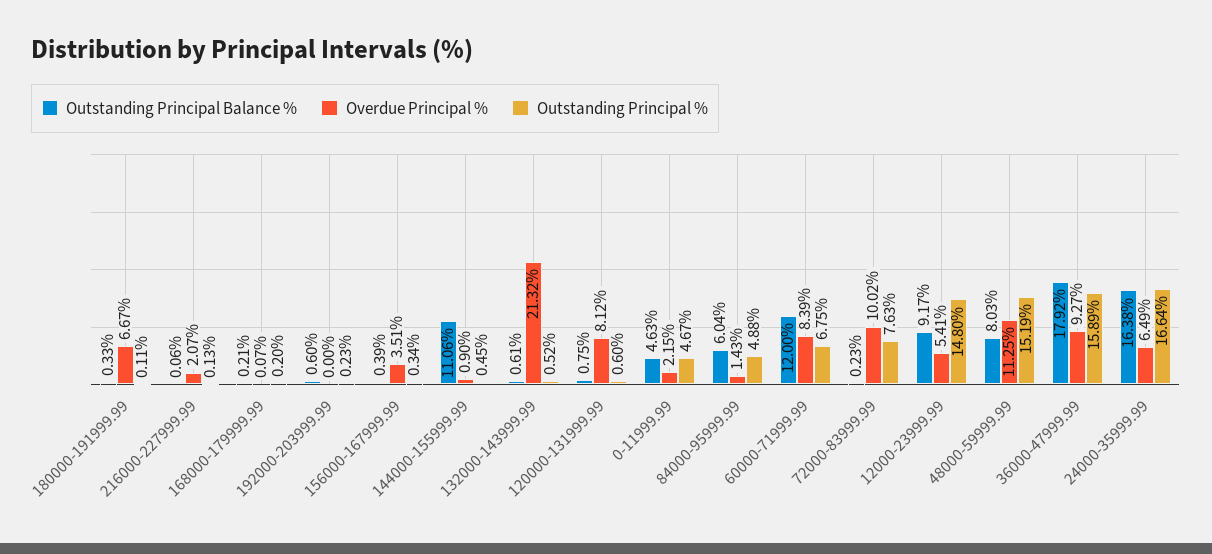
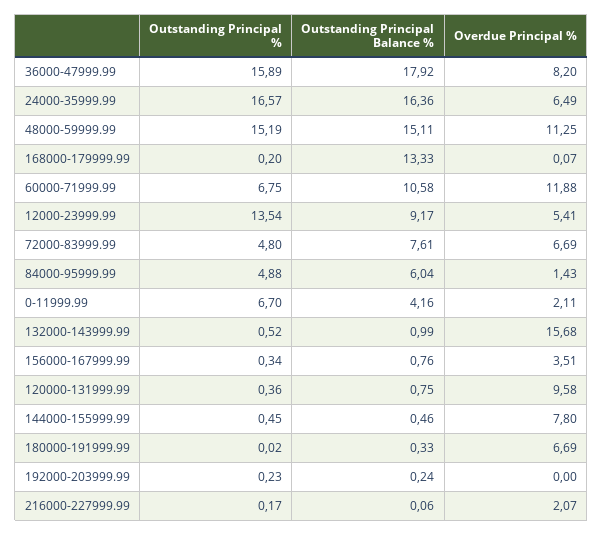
Overdue Principal %, 180000-191999.99: 6.67 -> 6.69
Outstanding Principal %, 180000-191999.99: 0.11 -> 0.02
Outstanding Principal %, 216000-227999.99: 0.13 -> 0.17
Outstanding Principal Balance %, 168000-179999.99: 0.21 -> 13.33
Outstanding Principal Balance %, 192000-203999.99: 0.6 -> 0.24
Outstanding Principal Balance %, 156000-167999.99: 0.39 -> 0.76
Outstanding Principal Balance %, 144000-155999.99: 11.06 -> 0.46
Overdue Principal %, 144000-155999.99: 0.9 -> 7.8
Outstanding Principal Balance %, 132000-143999.99: 0.61 -> 0.99
Overdue Principal %, 132000-143999.99: 21.32 -> 15.68
Overdue Principal %, 120000-131999.99: 8.12 -> 9.58
Outstanding Principal %, 120000-131999.99: 0.6 -> 0.36
Outstanding Principal Balance %, 0-11999.99: 4.63 -> 4.16
Overdue Principal %, 0-11999.99: 2.15 -> 2.11
Outstanding Principal %, 0-11999.99: 4.67 -> 6.7
Outstanding Principal Balance %, 60000-71999.99: 12 -> 10.58
Overdue Principal %, 60000-71999.99: 8.39 -> 11.88
Outstanding Principal Balance %, 72000-83999.99: 0.23 -> 7.61
Overdue Principal %, 72000-83999.99: 10.02 -> 6.69
Outstanding Principal %, 72000-83999.99: 7.63 -> 4.8
Outstanding Principal %, 12000-23999.99: 14.8 -> 13.54
Outstanding Principal Balance %, 48000-59999.99: 8.03 -> 15.11
Overdue Principal %, 36000-47999.99: 9.27 -> 8.2
Outstanding Principal Balance %, 24000-35999.99: 16.38 -> 16.36
Outstanding Principal %, 24000-35999.99: 16.64 -> 16.57

